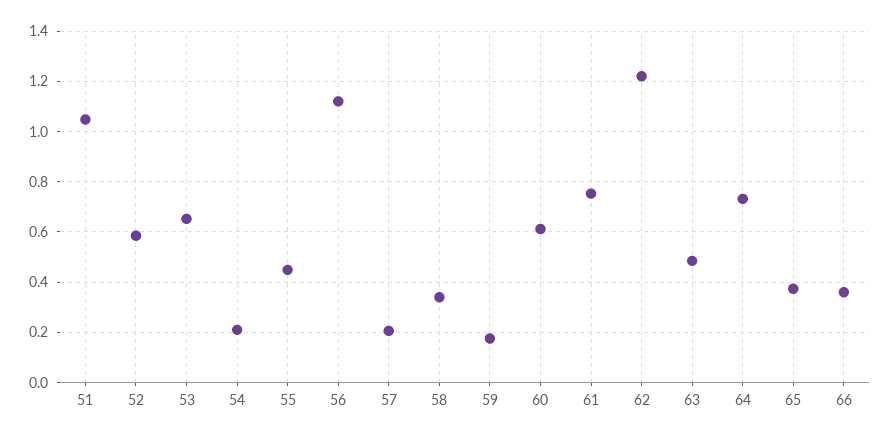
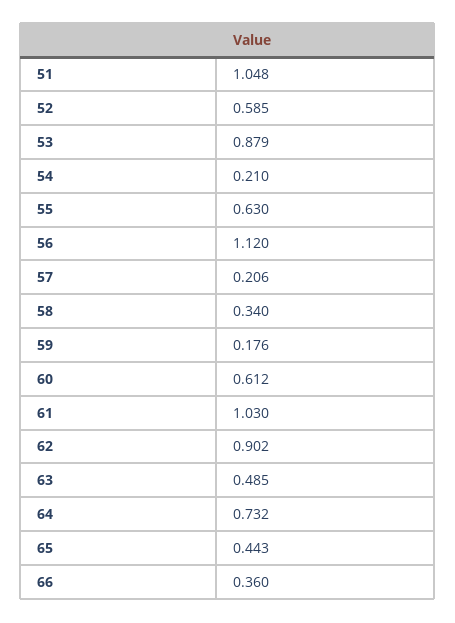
53: 0.65 -> 0.879
55: 0.45 -> 0.63
61: 0.75 -> 1.03
62: 1.225 -> 0.902
65: 0.375 -> 0.443

